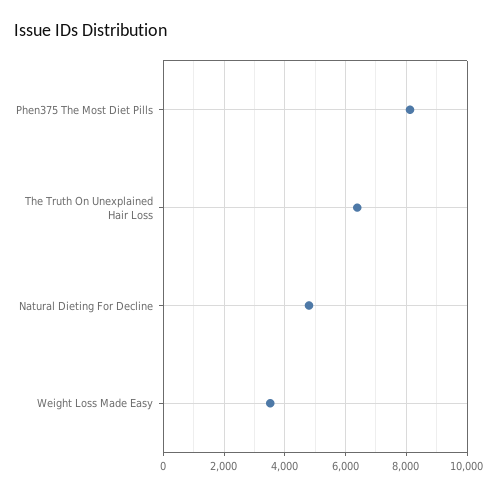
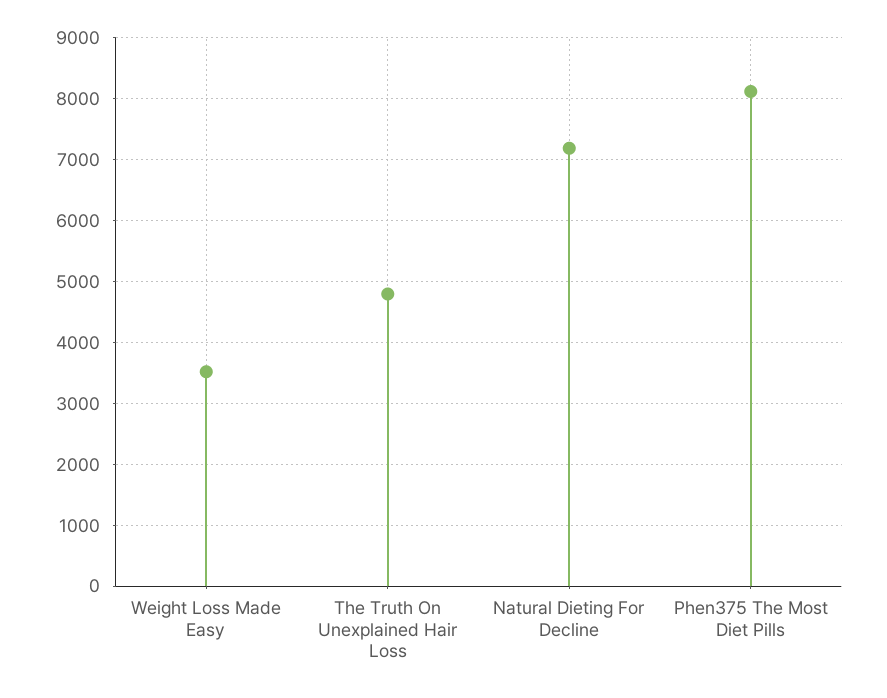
The Truth On Unexplained Hair Loss: 6400 -> 4800
Natural Dieting For Decline: 4800 -> 7200

